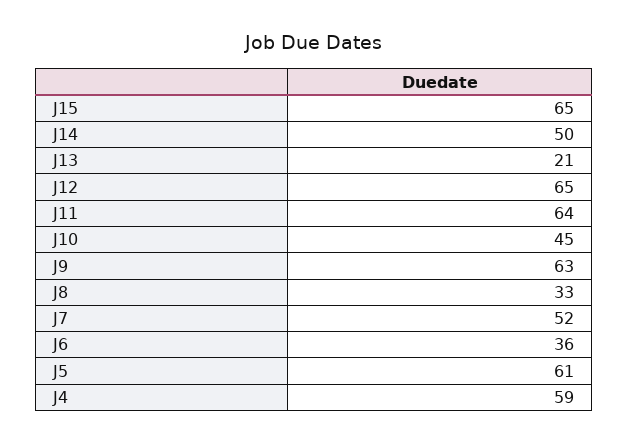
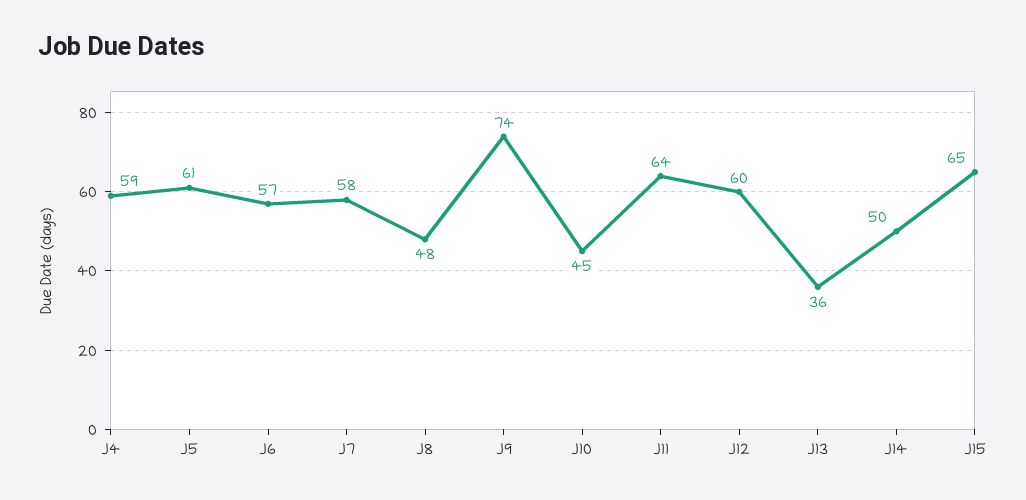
J13: 21 -> 36
J12: 65 -> 60
J9: 63 -> 74
J8: 33 -> 48
J7: 52 -> 58
J6: 36 -> 57

